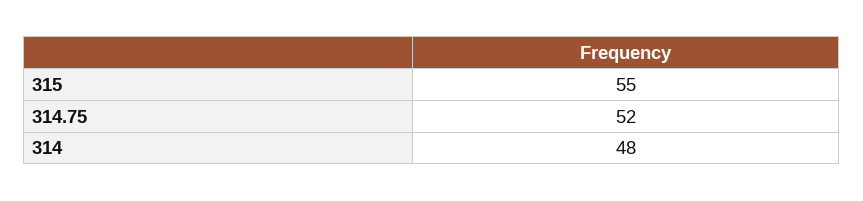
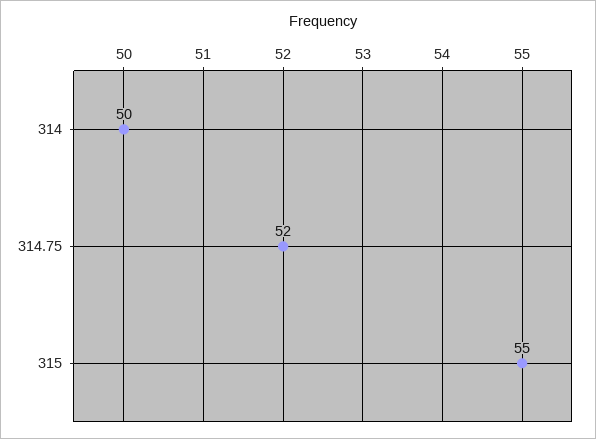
314: 48 -> 50

